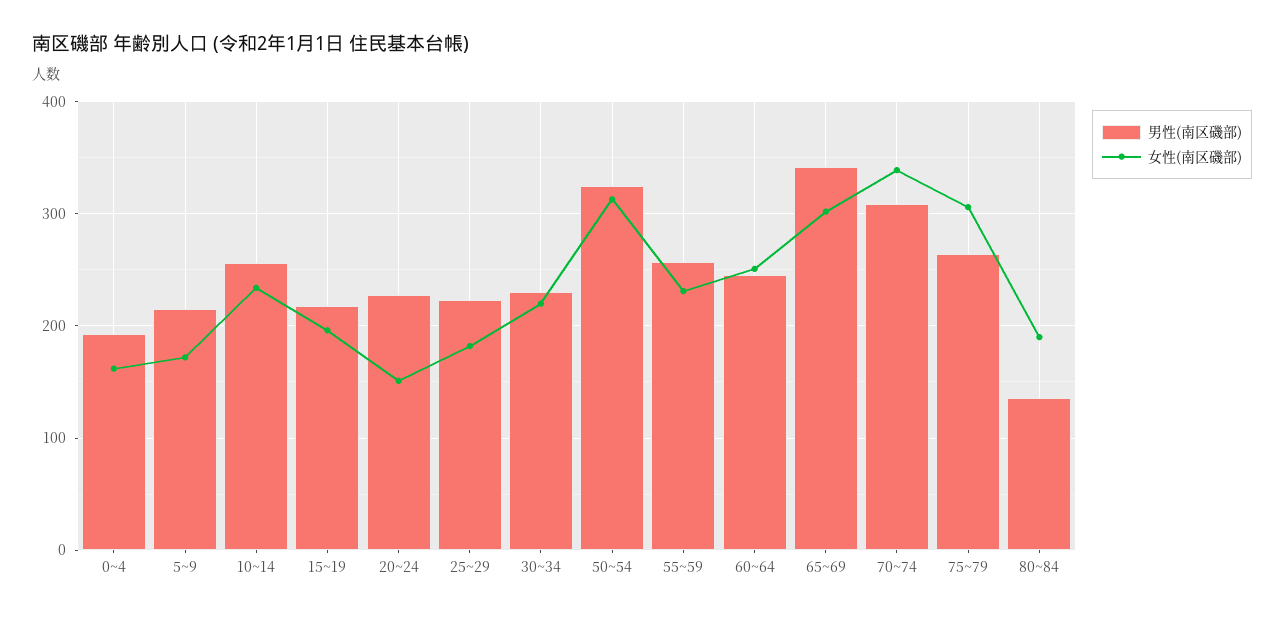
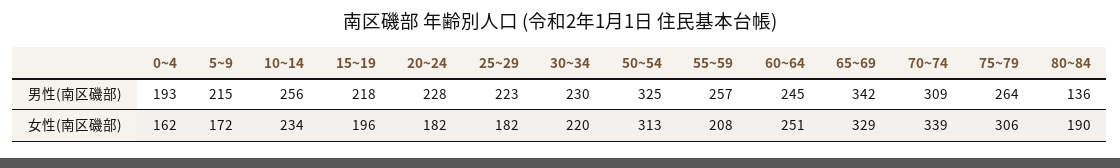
女性(南区磯部), 20~24: 150 -> 182
女性(南区磯部), 55~59: 230 -> 208
女性(南区磯部), 65~69: 300 -> 329

